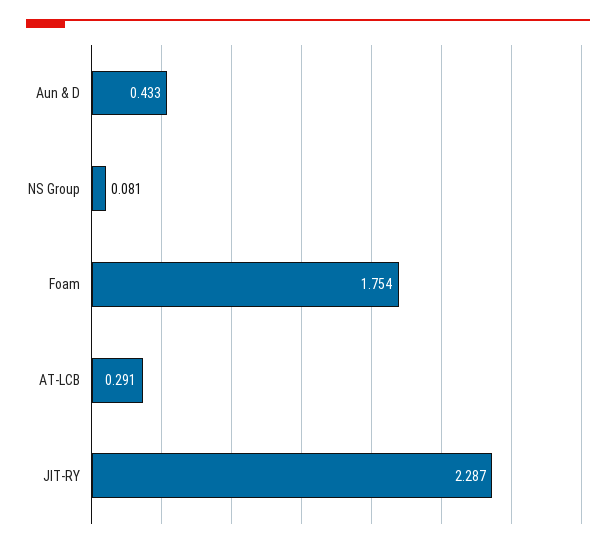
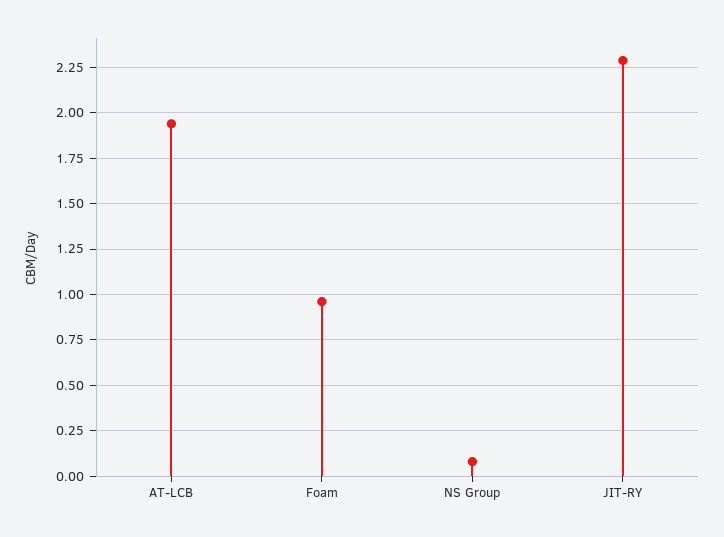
Aun & D: 0.433 -> none
Foam: 1.754 -> 0.95
AT-LCB: 0.291 -> 1.95

